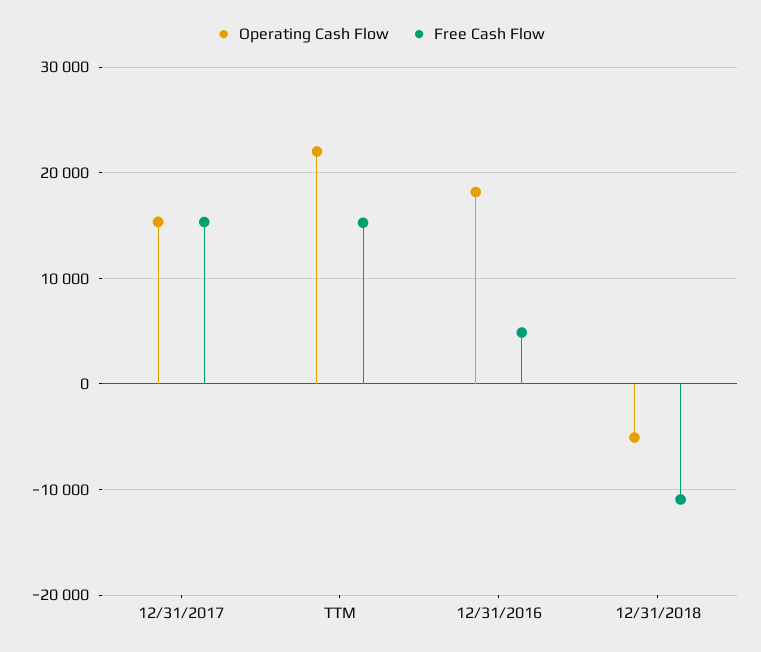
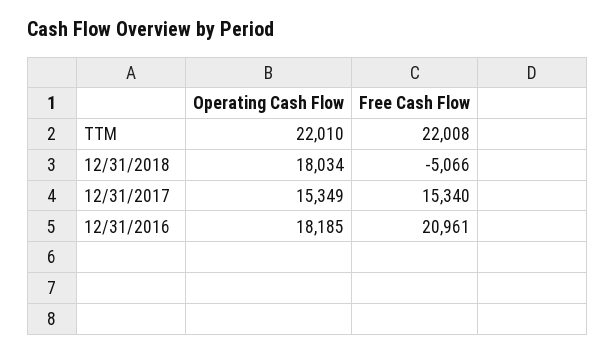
Free Cash Flow, TTM: 15000 -> 22008
Free Cash Flow, 12/31/2016: 5000 -> 20961
Operating Cash Flow, 12/31/2018: -5000 -> 18034
Free Cash Flow, 12/31/2018: -11000 -> -5066

